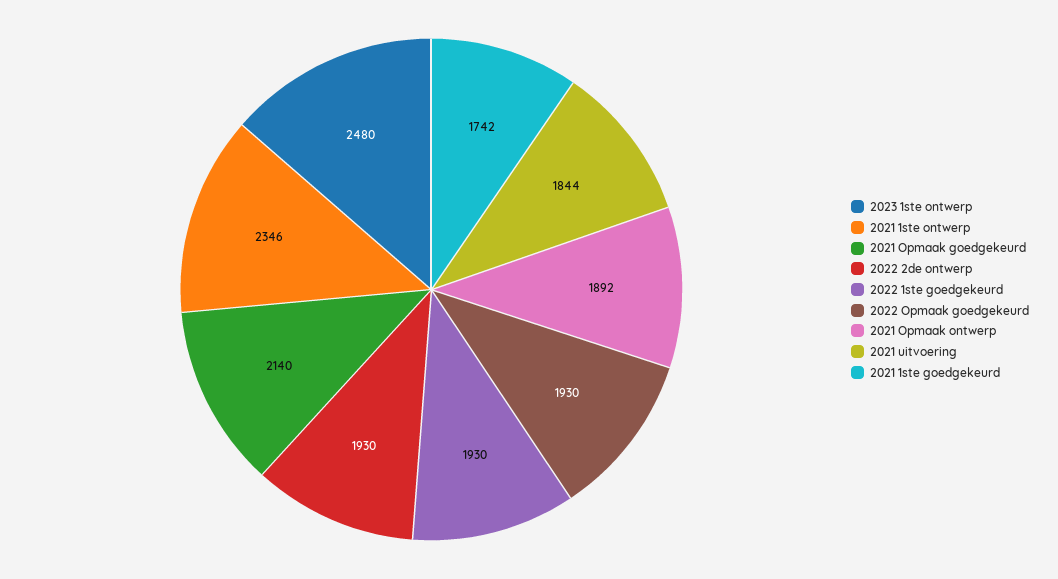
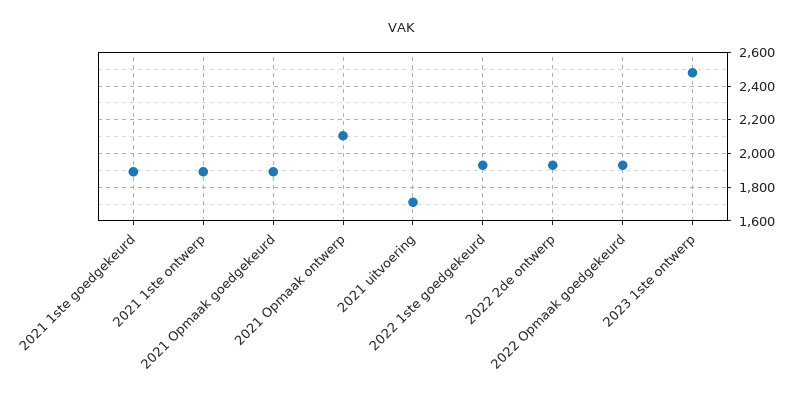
2021 1ste ontwerp: 2346 -> 1900
2021 Opmaak goedgekeurd: 2140 -> 1900
2021 Opmaak ontwerp: 1892 -> 2100
2021 uitvoering: 1844 -> 1700
2021 1ste goedgekeurd: 1742 -> 1900

